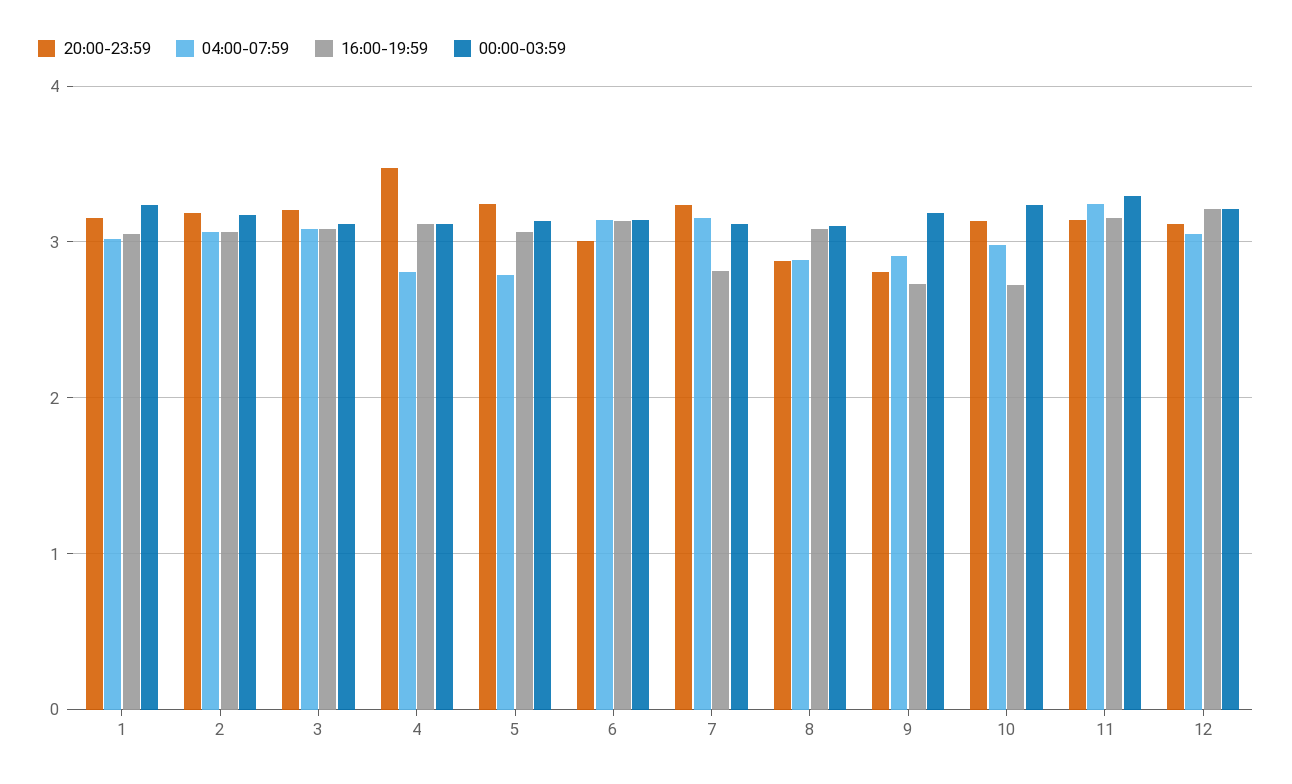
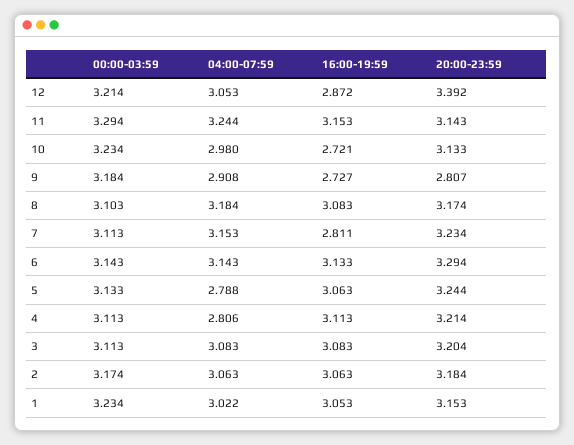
20:00-23:59, 4: 3.5 -> 3.214
20:00-23:59, 6: 3 -> 3.294
20:00-23:59, 8: 2.9 -> 3.174
04:00-07:59, 8: 2.9 -> 3.184
20:00-23:59, 12: 3.1 -> 3.392
16:00-19:59, 12: 3.2 -> 2.872

